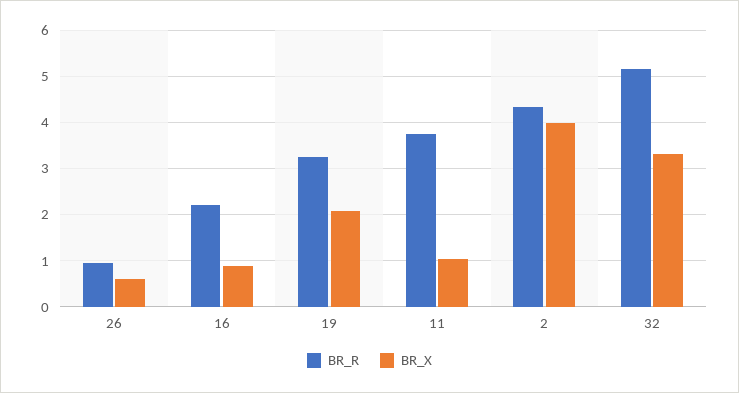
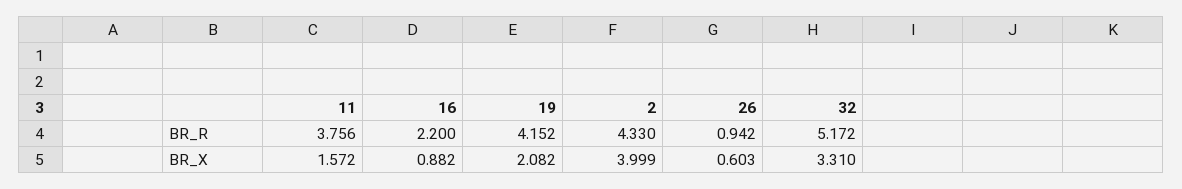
BR_R, 19: 3.2 -> 4.152
BR_X, 11: 1 -> 1.572

